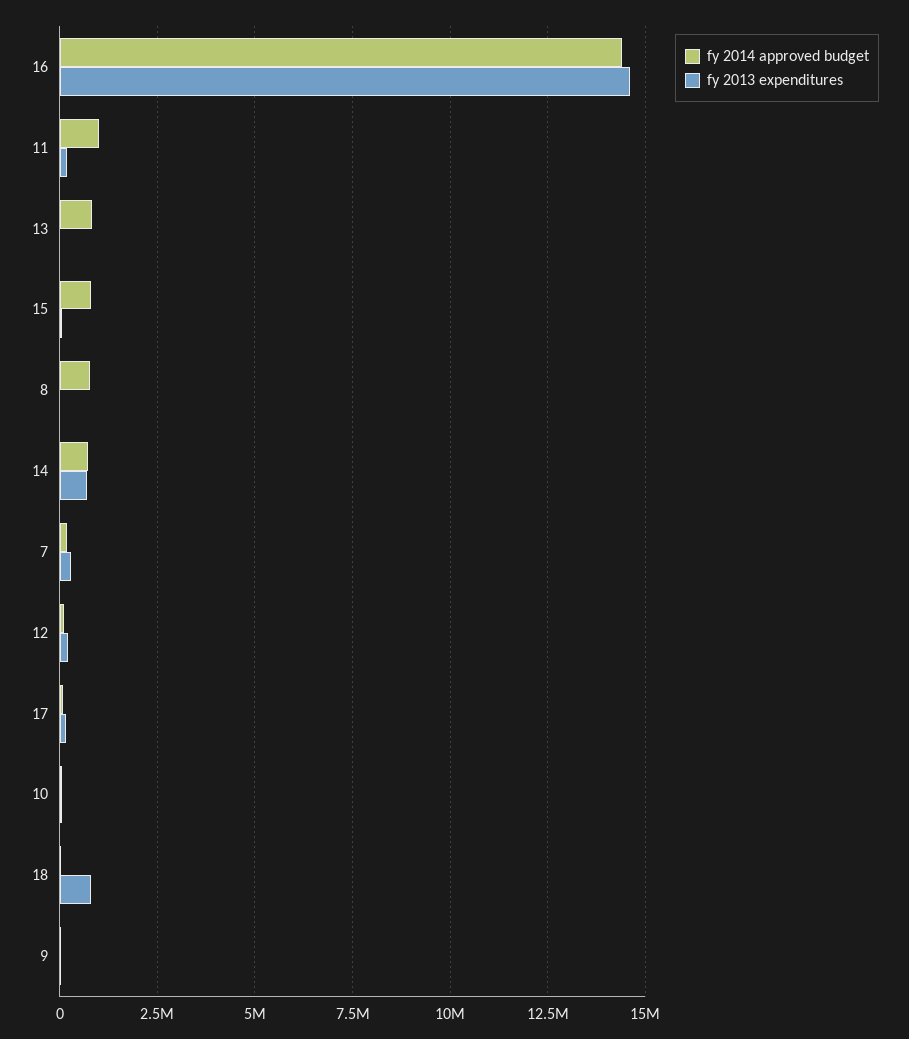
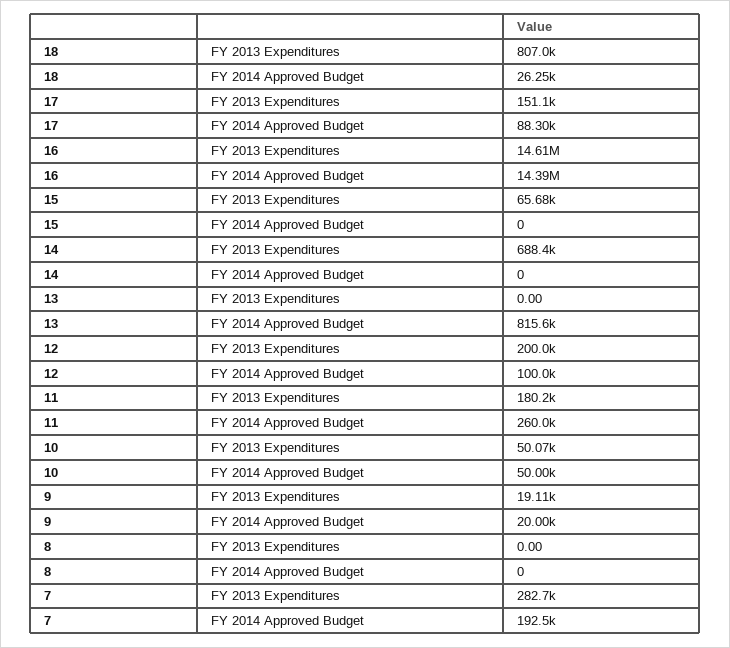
fy 2014 approved budget, 11: 1000000 -> 260000
fy 2014 approved budget, 15: 750000 -> 0
fy 2014 approved budget, 8: 750000 -> 0
fy 2014 approved budget, 14: 750000 -> 0

